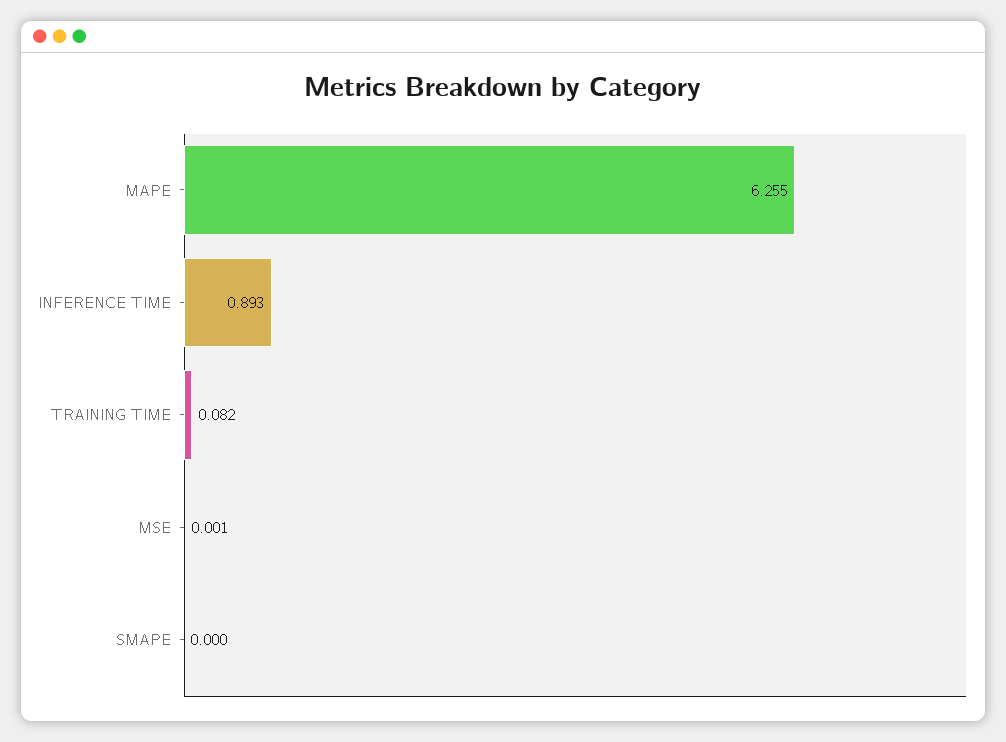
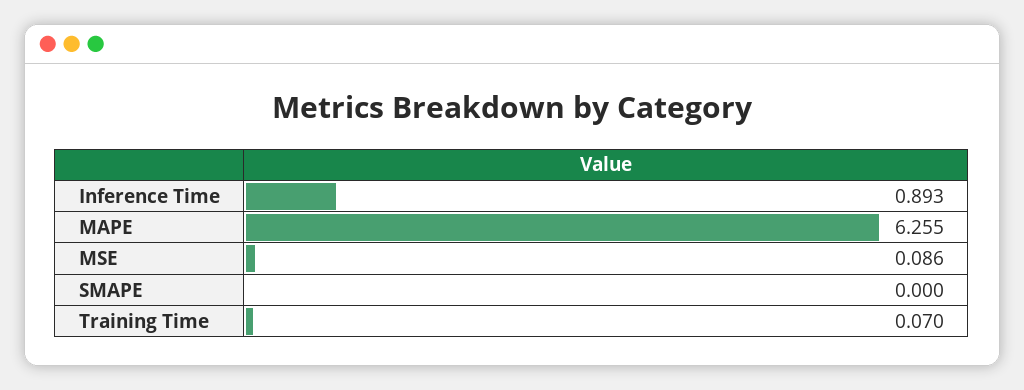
TRAINING TIME: 0.082 -> 0.07
MSE: 0.001 -> 0.086

